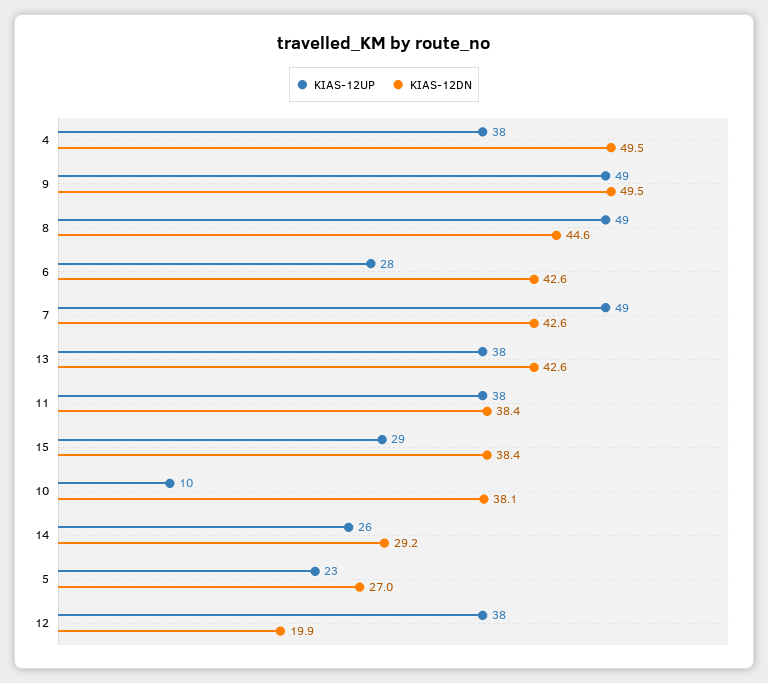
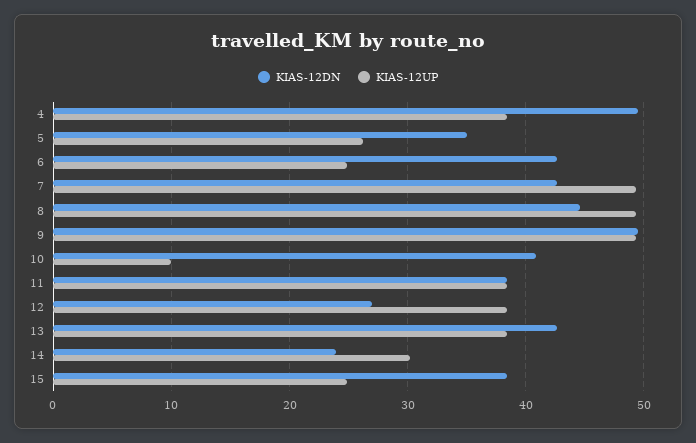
KIAS-12UP, 6: 28 -> 25
KIAS-12UP, 15: 29 -> 25
KIAS-12DN, 10: 38.1 -> 41
KIAS-12UP, 14: 26 -> 30
KIAS-12DN, 14: 29.2 -> 24
KIAS-12UP, 5: 23 -> 26
KIAS-12DN, 5: 27 -> 35
KIAS-12DN, 12: 19.9 -> 27

